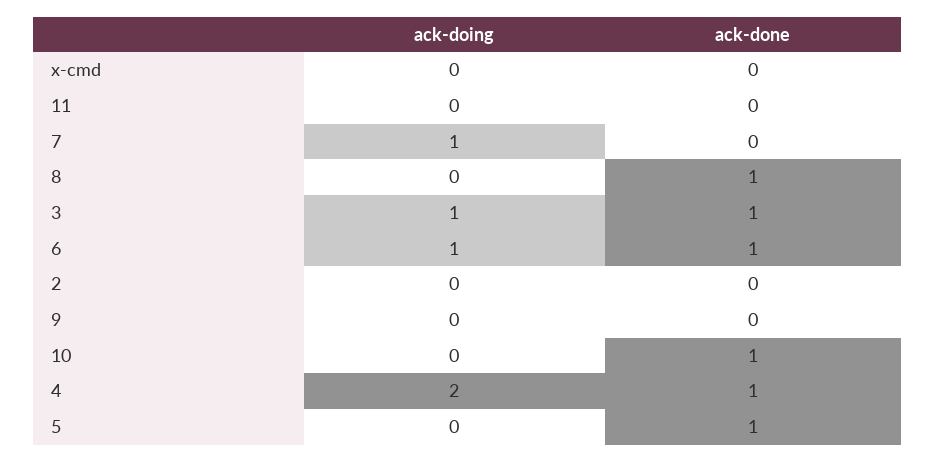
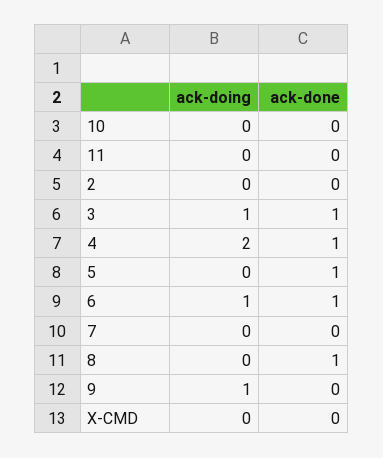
ack-doing, 7: 1 -> 0
ack-doing, 9: 0 -> 1
ack-done, 10: 1 -> 0

